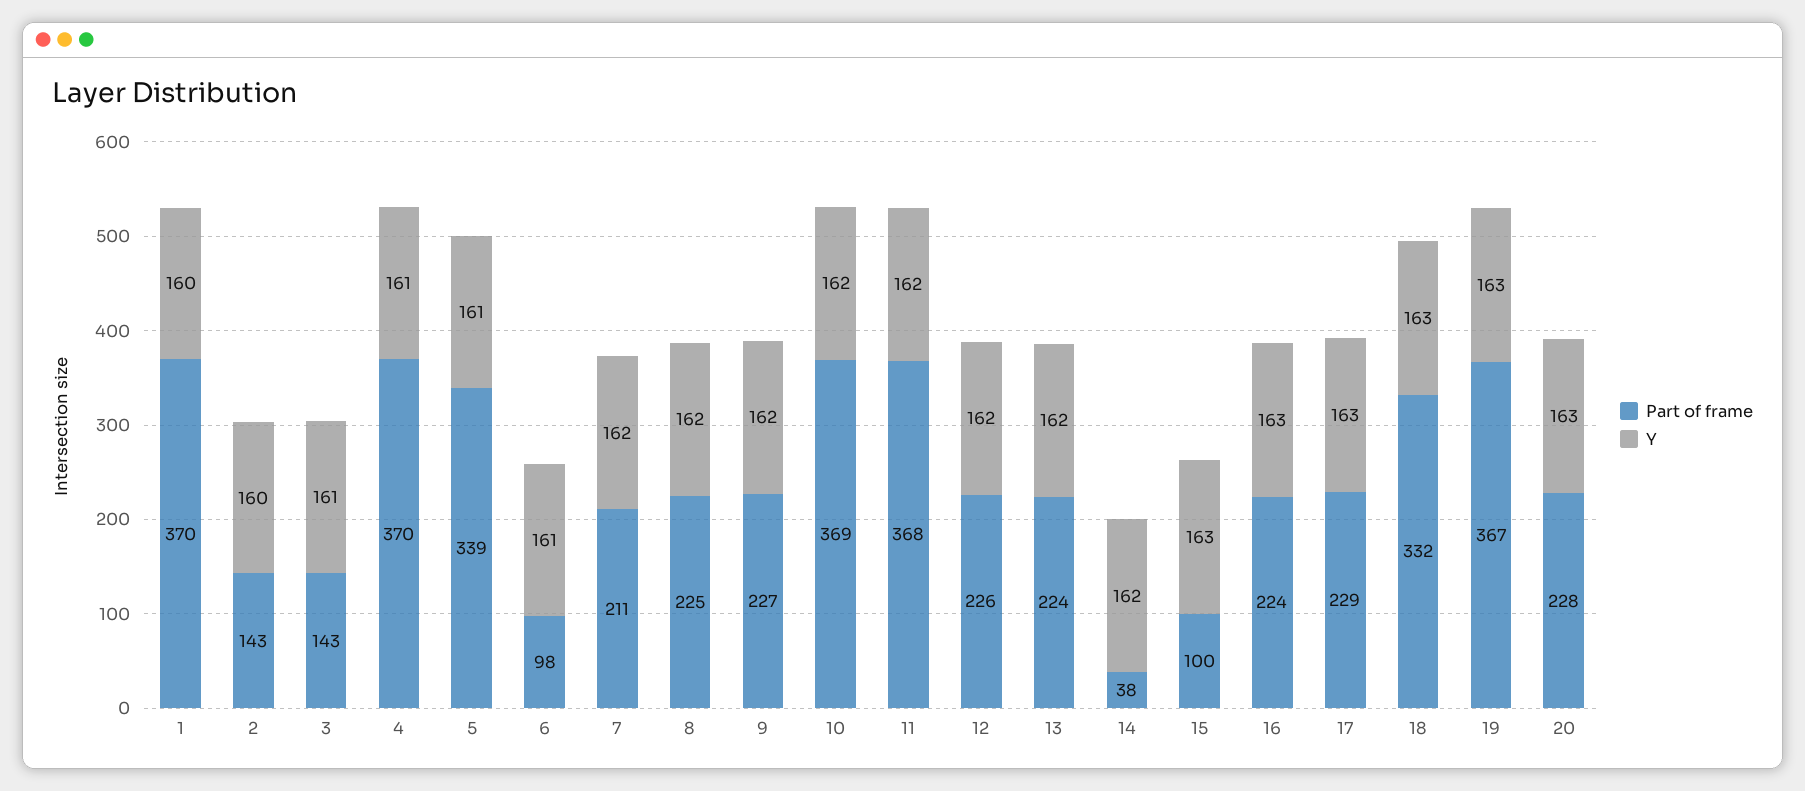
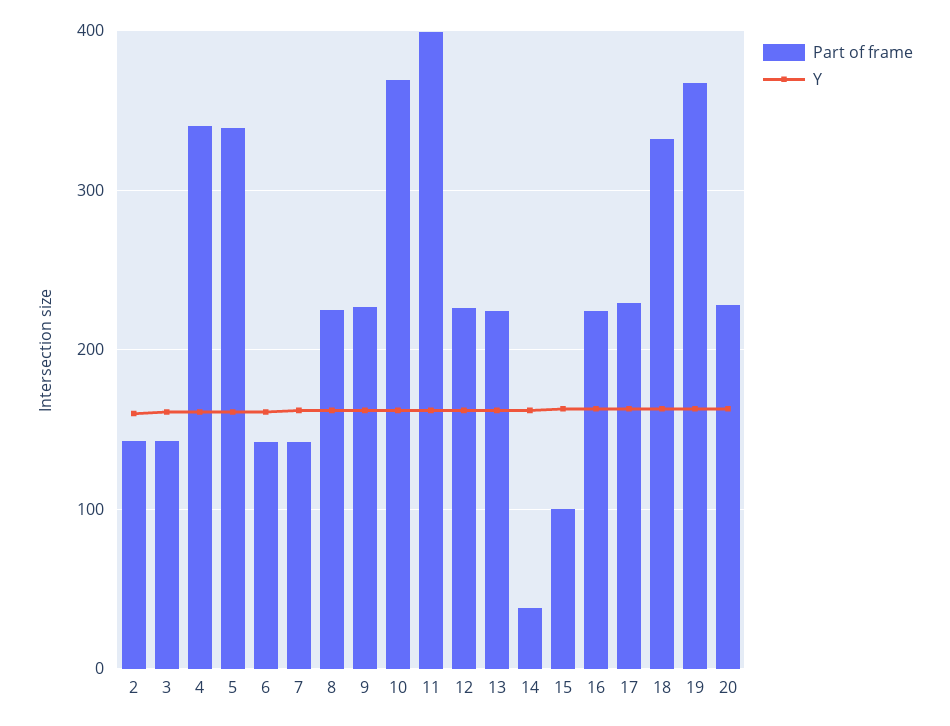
Part of frame, 1: 370 -> none
Y, 1: 160 -> none
Part of frame, 4: 370 -> 340
Part of frame, 6: 98 -> 140
Part of frame, 7: 211 -> 140
Part of frame, 11: 368 -> 400

